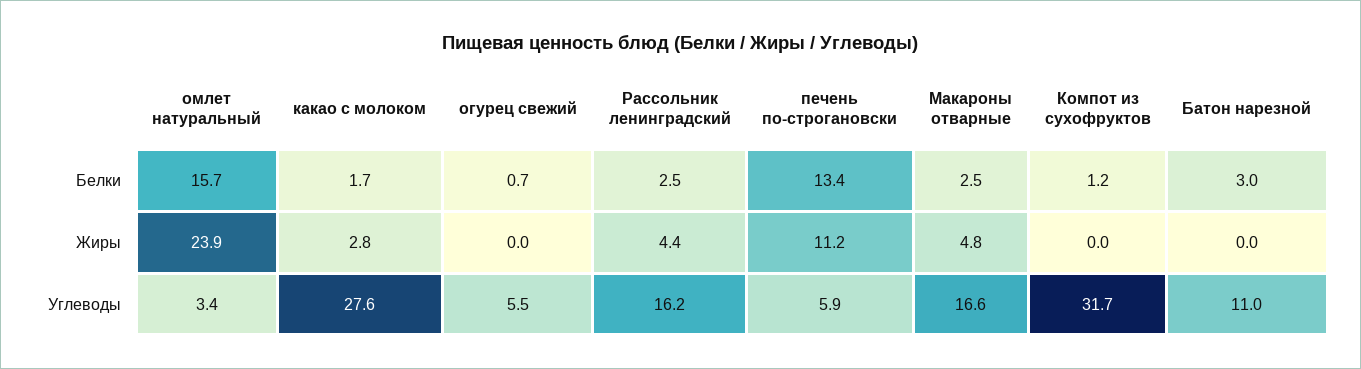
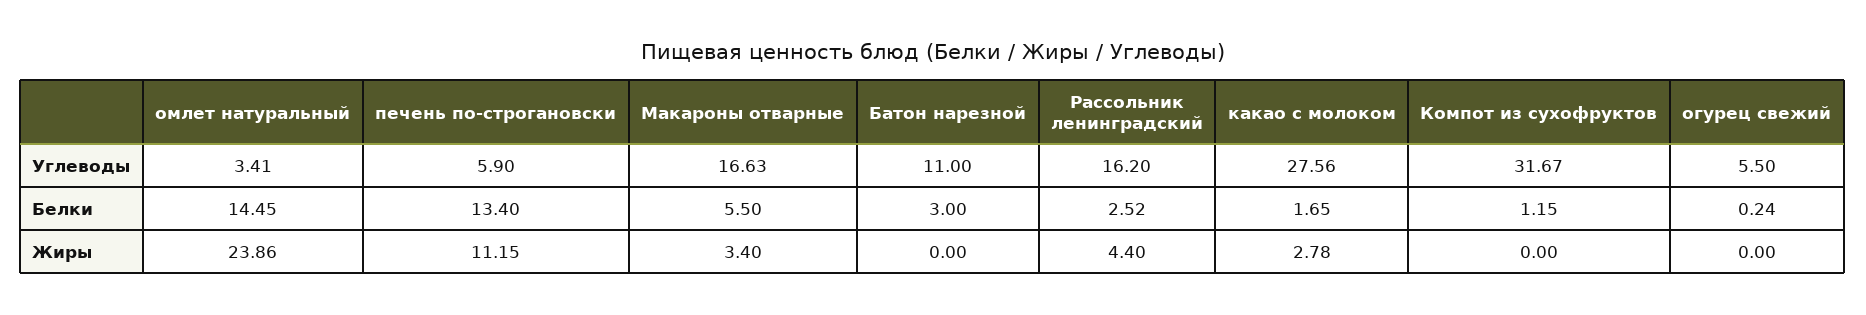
омлет натуральный, Белки: 15.7 -> 14.45
огурец свежий, Белки: 0.7 -> 0.24
Макароны отварные, Белки: 2.5 -> 5.5
Макароны отварные, Жиры: 4.8 -> 3.4

